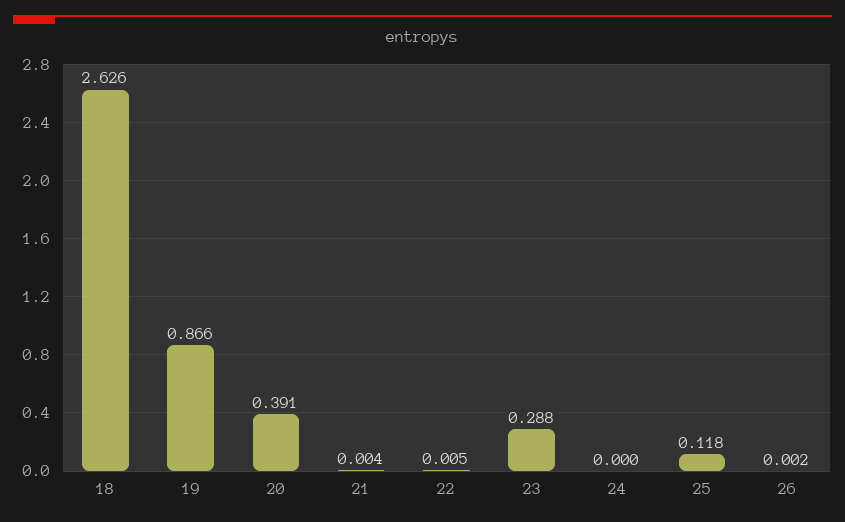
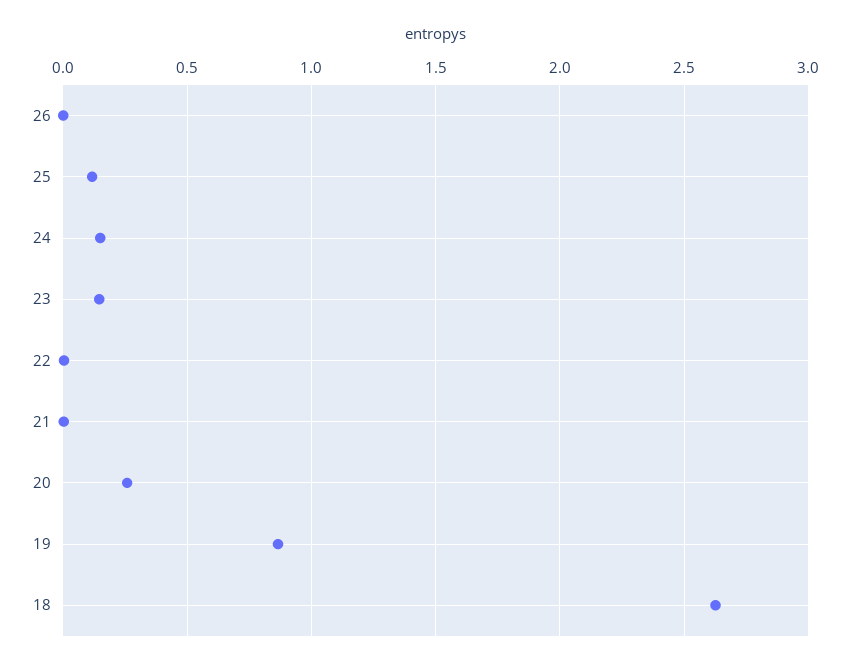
20: 0.391 -> 0.25
23: 0.288 -> 0.15
24: 0 -> 0.15

